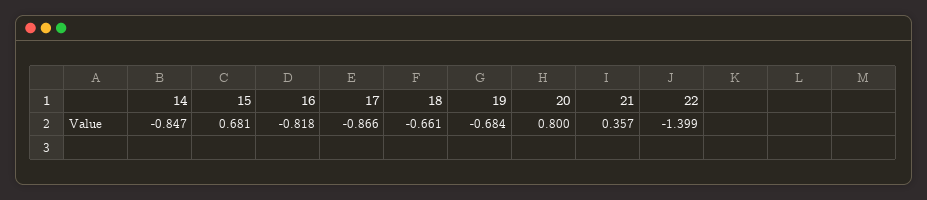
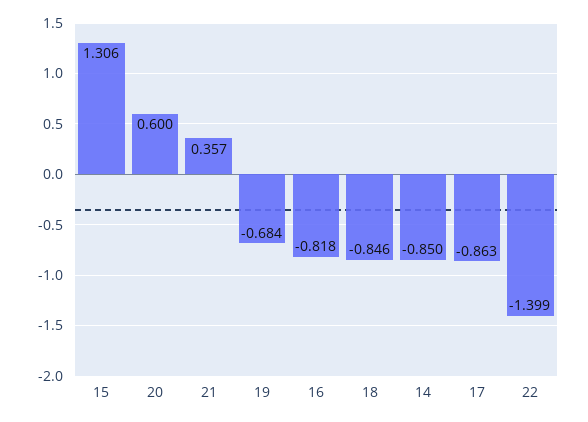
14: -0.847 -> -0.85
15: 0.681 -> 1.306
17: -0.866 -> -0.863
18: -0.661 -> -0.846
20: 0.8 -> 0.6

